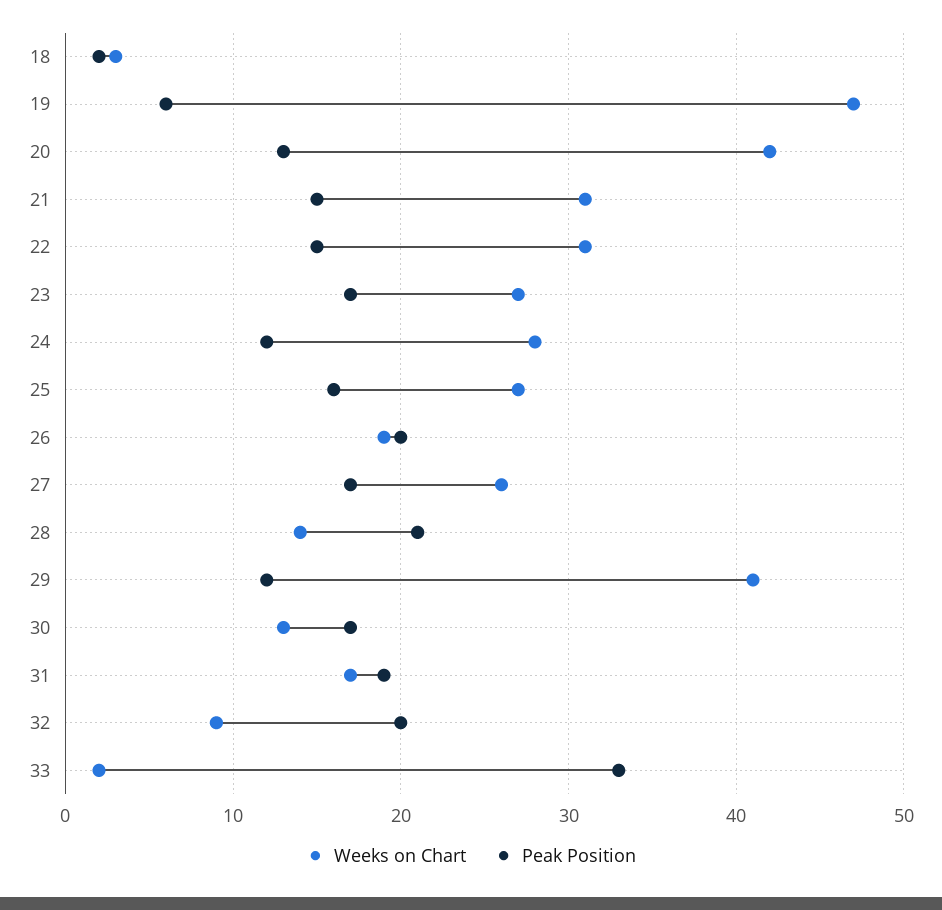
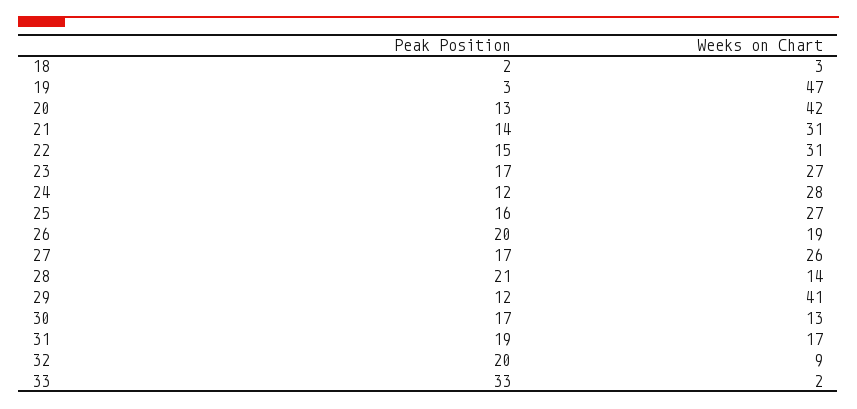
Peak Position, 19: 6 -> 3
Peak Position, 21: 15 -> 14

